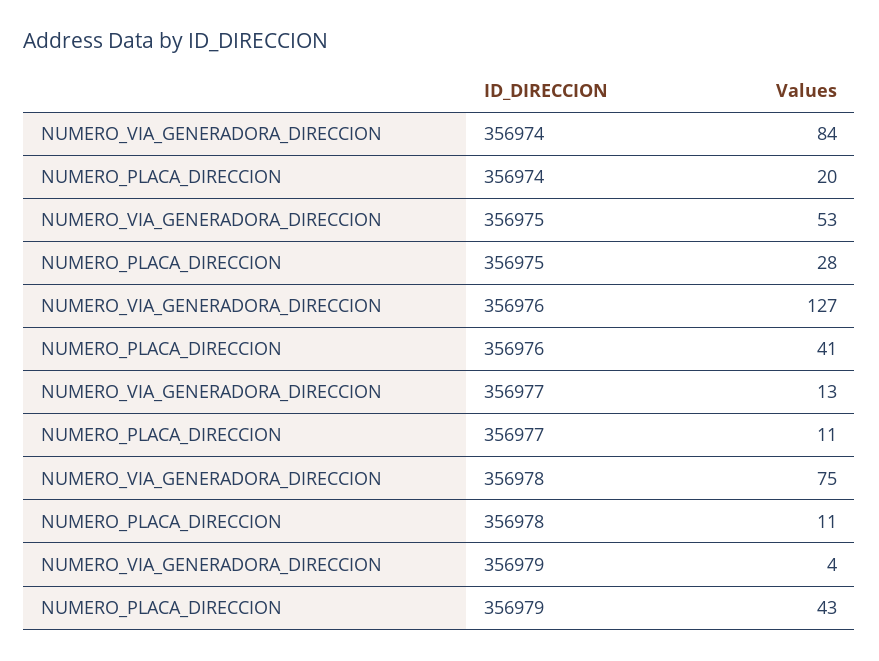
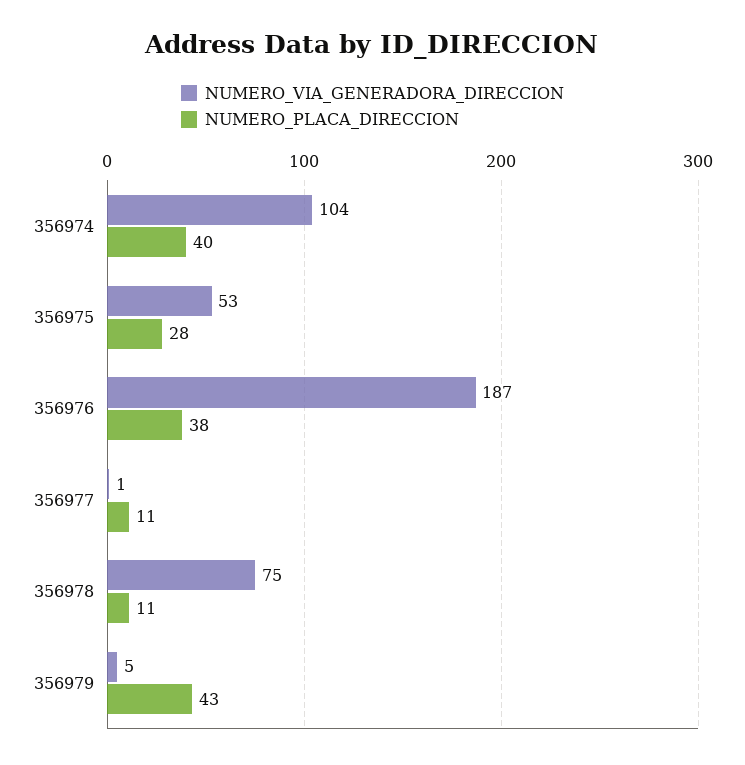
NUMERO_VIA_GENERADORA_DIRECCION, 356974: 84 -> 104
NUMERO_PLACA_DIRECCION, 356974: 20 -> 40
NUMERO_VIA_GENERADORA_DIRECCION, 356976: 127 -> 187
NUMERO_PLACA_DIRECCION, 356976: 41 -> 38
NUMERO_VIA_GENERADORA_DIRECCION, 356977: 13 -> 1
NUMERO_VIA_GENERADORA_DIRECCION, 356979: 4 -> 5

